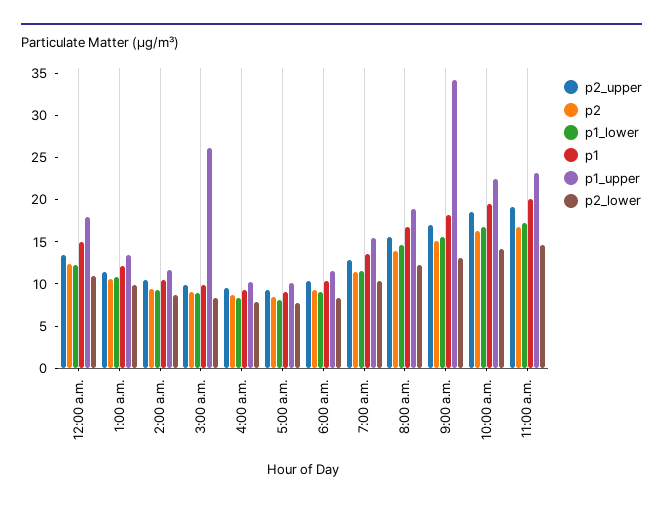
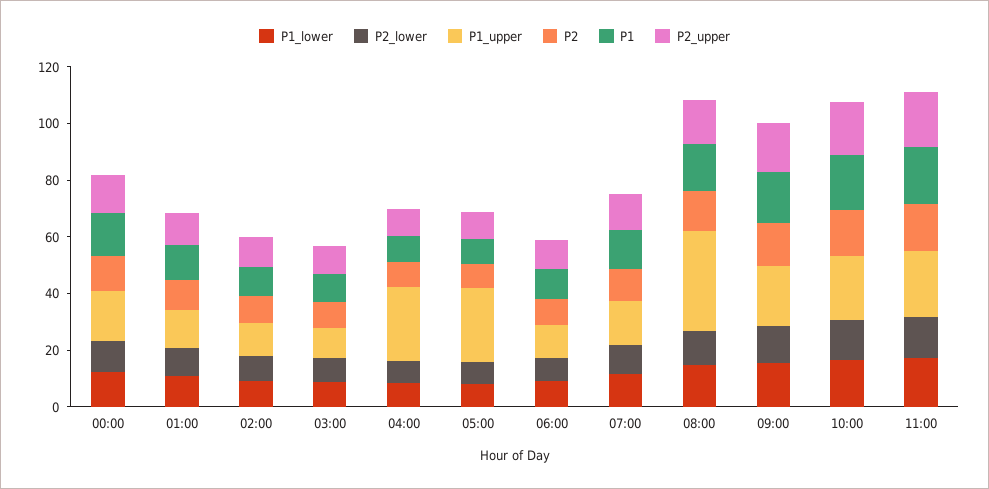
p1_upper, 3:00 a.m.: 26 -> 10
p1_upper, 4:00 a.m.: 10 -> 25
p1_upper, 5:00 a.m.: 10 -> 25
p1_upper, 8:00 a.m.: 19 -> 35
p1_upper, 9:00 a.m.: 34 -> 20

